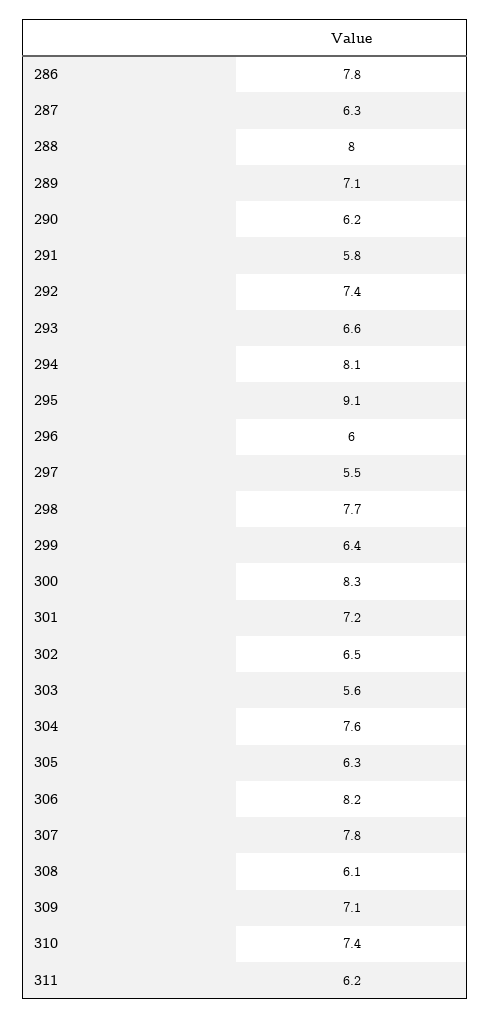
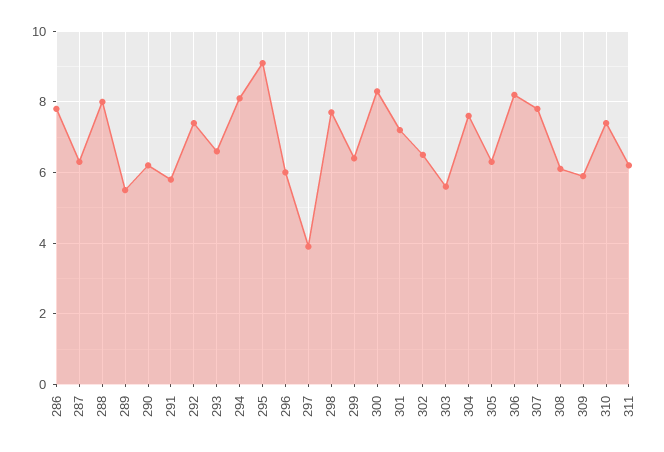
289: 7.1 -> 5.5
297: 5.5 -> 4
309: 7.1 -> 6

